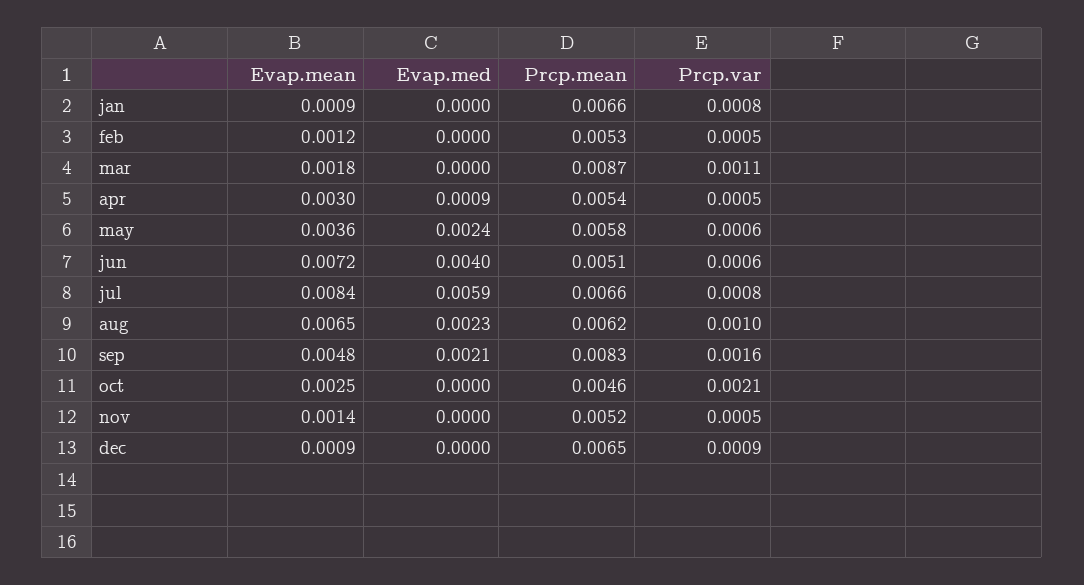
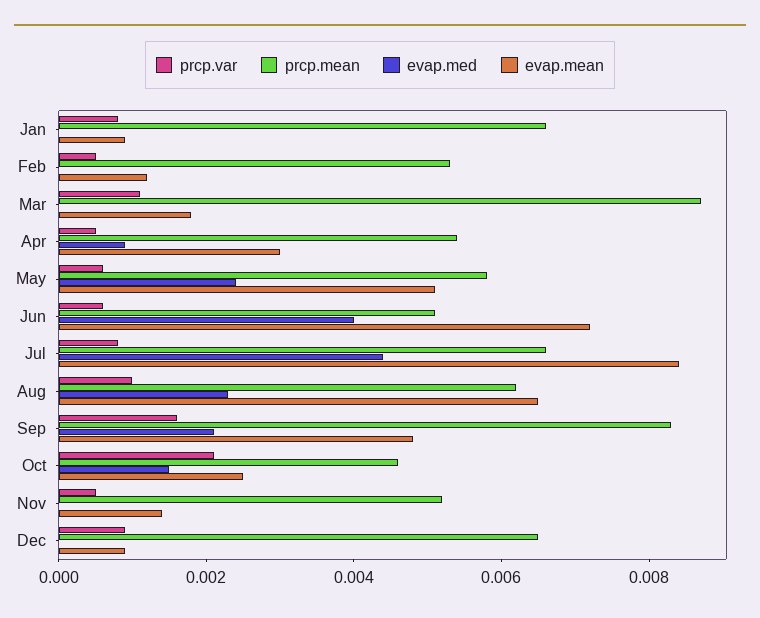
Evap.mean, may: 0.0036 -> 0.005
Evap.med, jul: 0.0059 -> 0.0045
Evap.med, oct: 0 -> 0.0015

